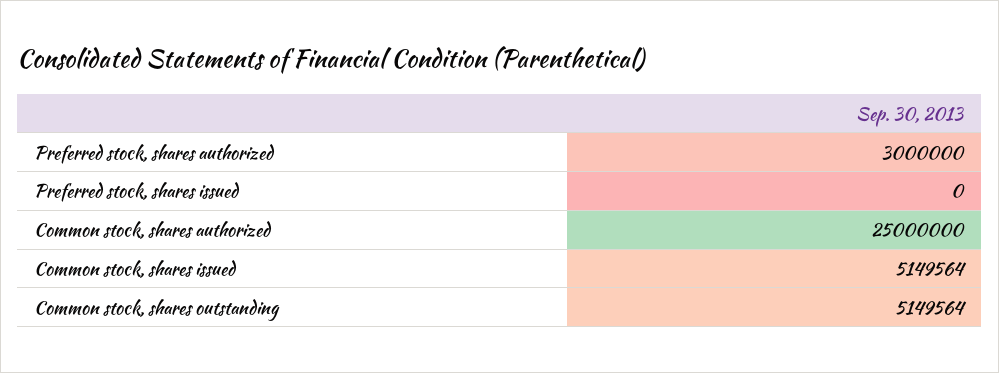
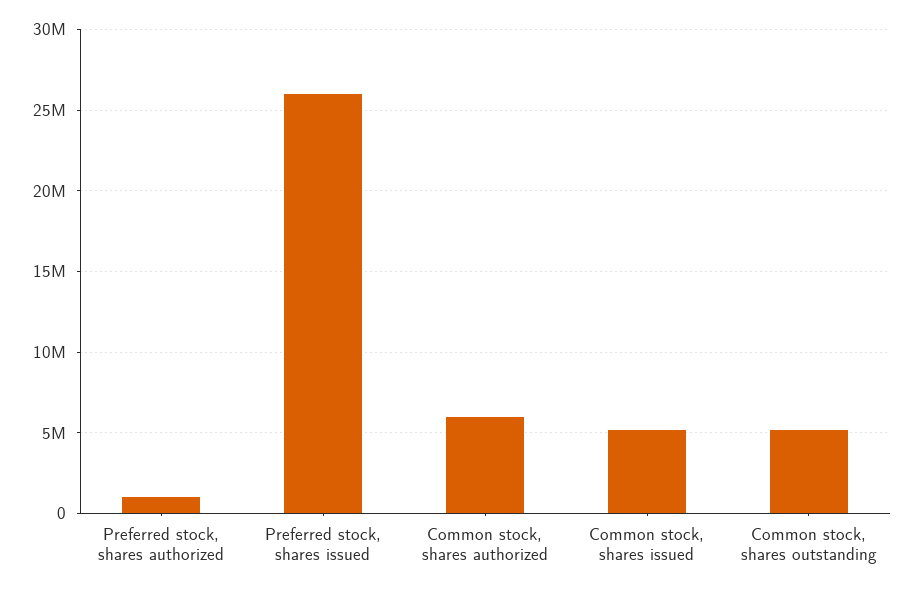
Preferred stock, shares authorized: 3000000 -> 1000000
Preferred stock, shares issued: 0 -> 26000000
Common stock, shares authorized: 25000000 -> 6000000

